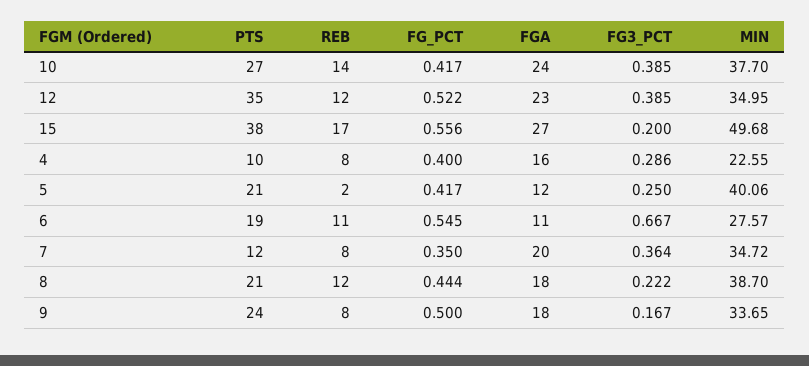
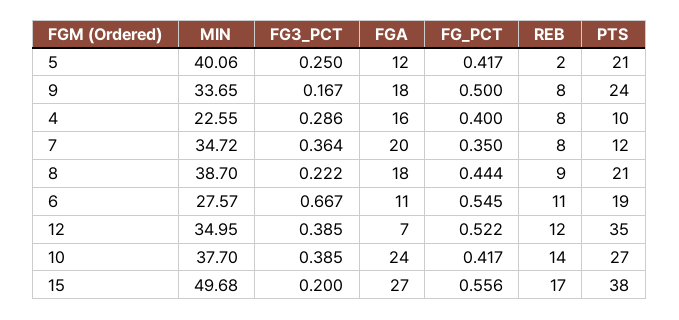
FGA, 12: 23 -> 7
REB, 8: 12 -> 9

